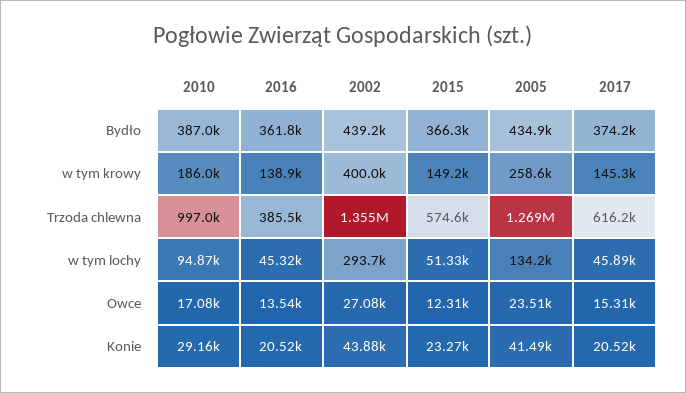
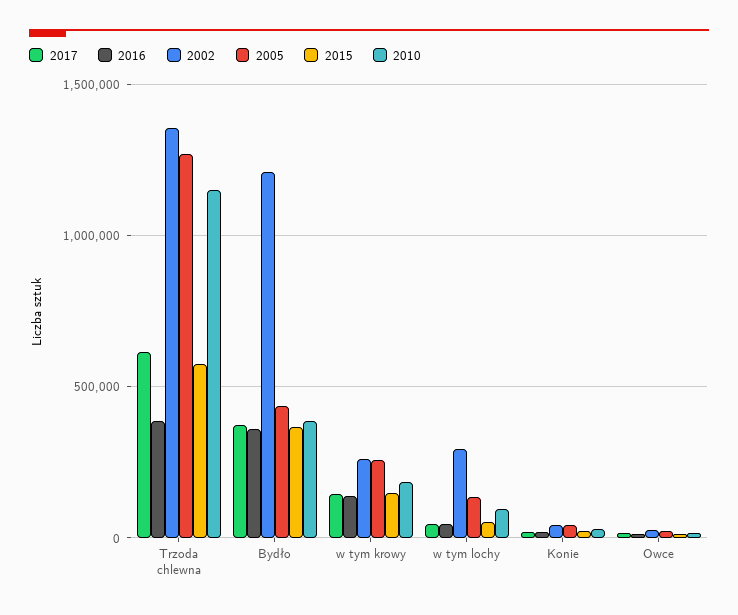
2002, Bydło: 439200 -> 1200000
2002, w tym krowy: 400000 -> 250000
2010, Trzoda chlewna: 997000 -> 1150000

